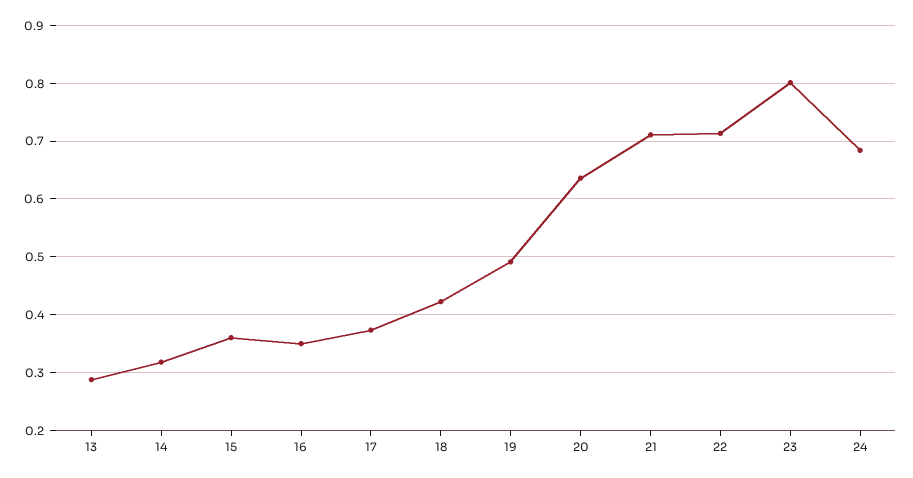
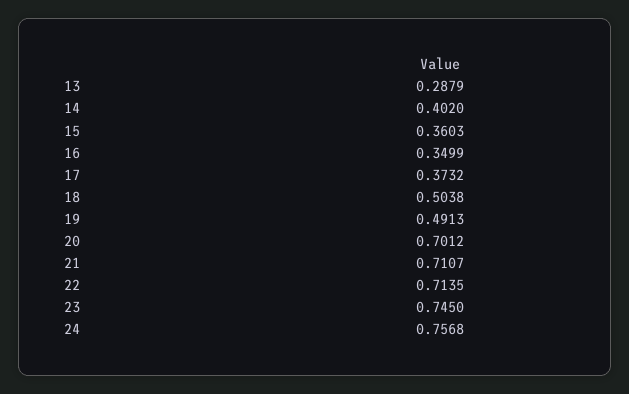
14: 0.32 -> 0.402
18: 0.42 -> 0.5038
20: 0.64 -> 0.7012
23: 0.8 -> 0.745
24: 0.68 -> 0.7568

